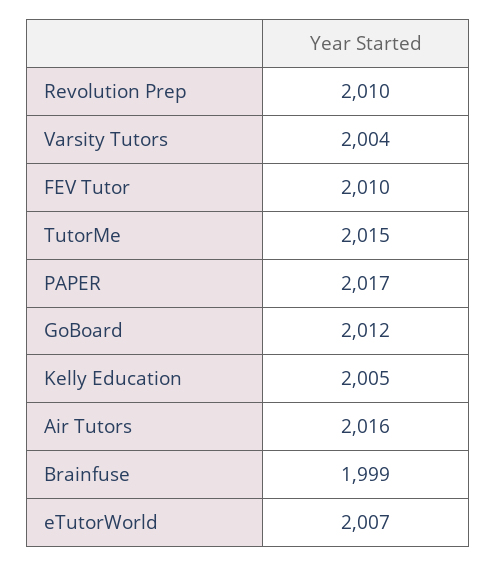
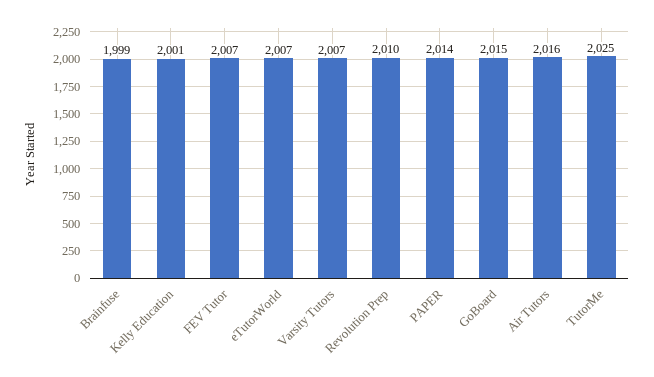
Varsity Tutors: 2004 -> 2007
FEV Tutor: 2010 -> 2007
TutorMe: 2015 -> 2025
PAPER: 2017 -> 2014
GoBoard: 2012 -> 2015
Kelly Education: 2005 -> 2001

